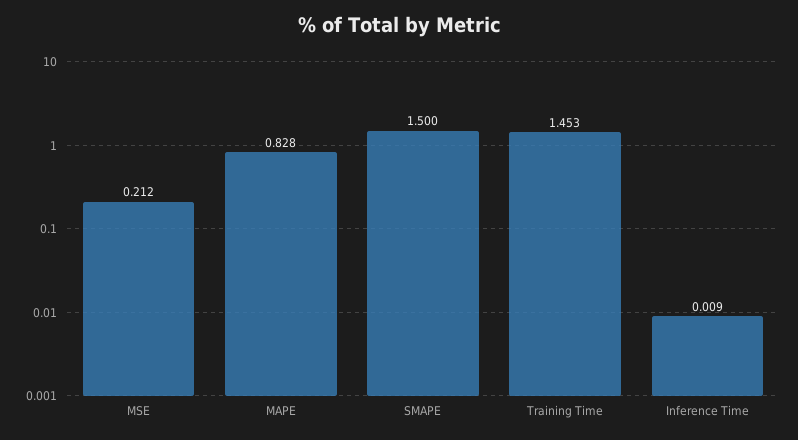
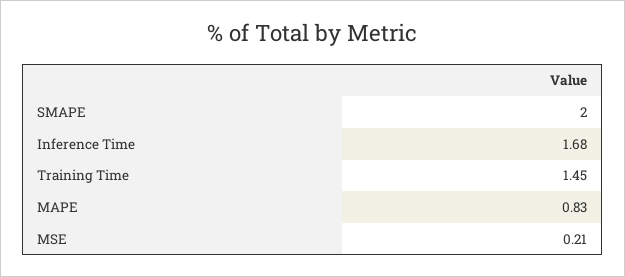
SMAPE: 1.5 -> 2
Inference Time: 0.009 -> 1.68

